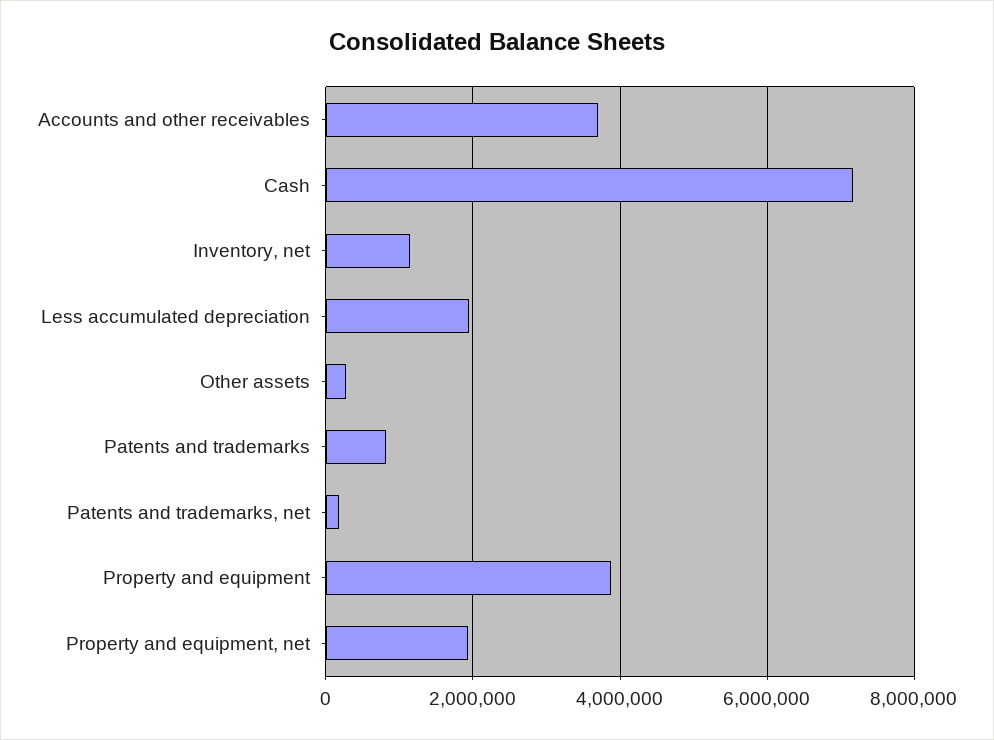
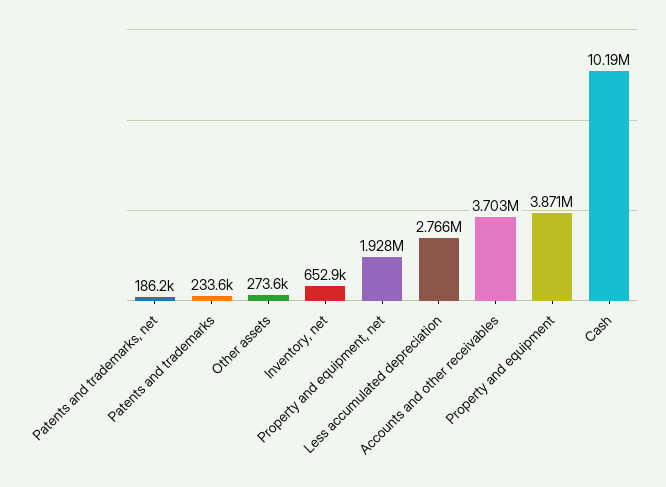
Cash: 7200000 -> 10190000
Inventory, net: 1200000 -> 652900
Less accumulated depreciation: 2000000 -> 2766000
Patents and trademarks: 800000 -> 233600

